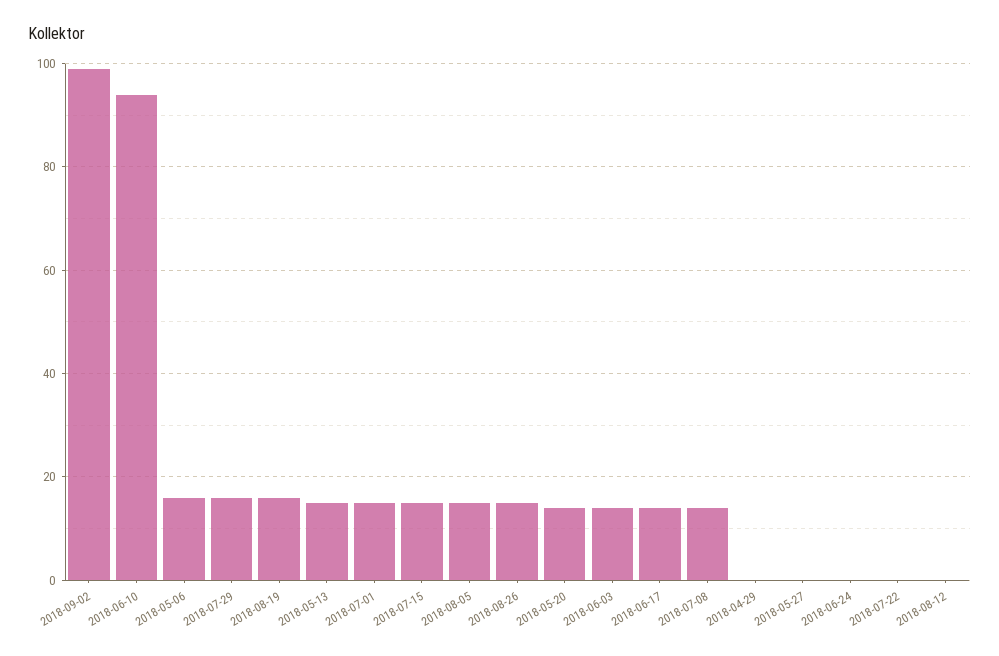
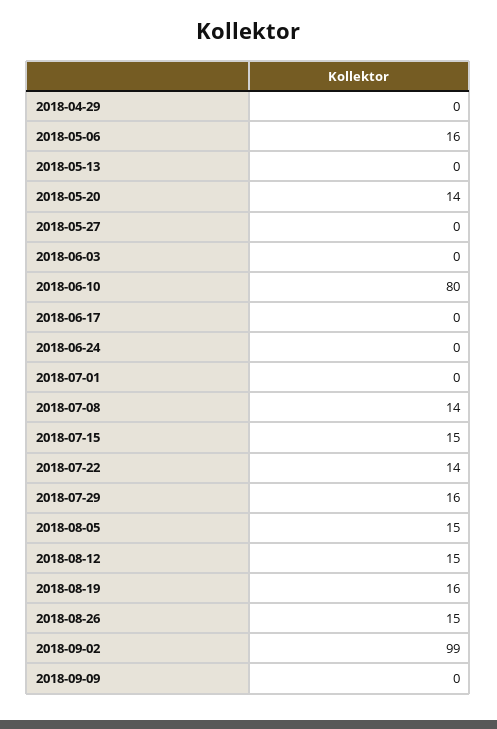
2018-06-10: 95 -> 80
2018-05-13: 15 -> 0
2018-07-01: 15 -> 0
2018-06-03: 15 -> 0
2018-06-17: 15 -> 0
2018-07-22: 0 -> 14
2018-08-12: 0 -> 15
2018-09-09: none -> 0

